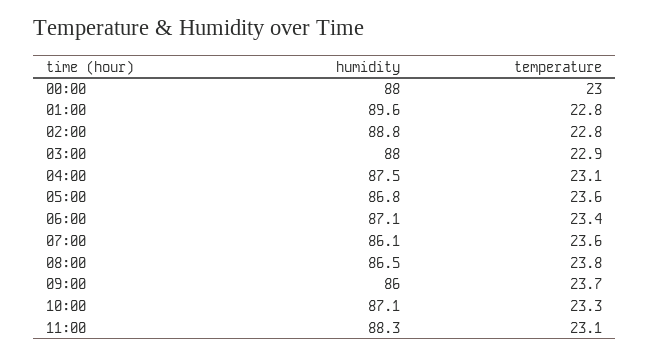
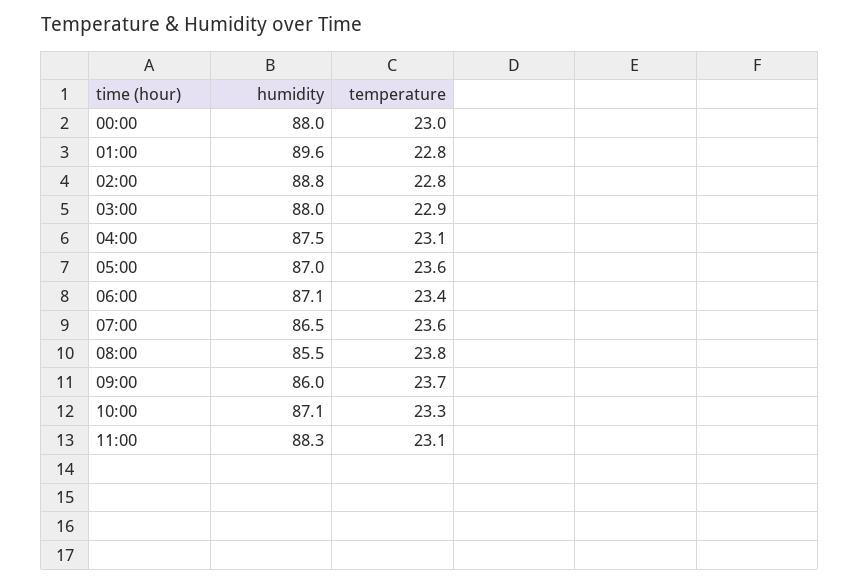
humidity, 05:00: 86.8 -> 87
humidity, 07:00: 86.1 -> 86.5
humidity, 08:00: 86.5 -> 85.5

